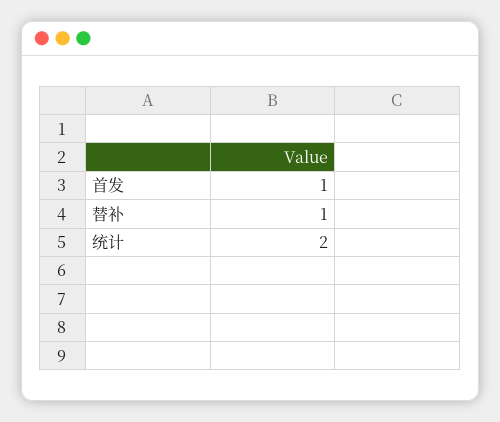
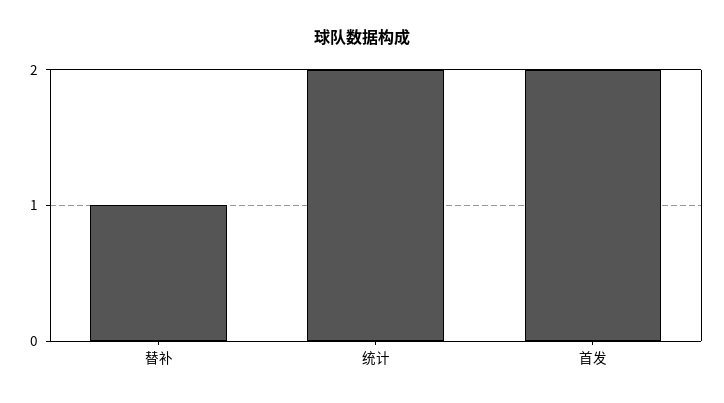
首发: 1 -> 2

